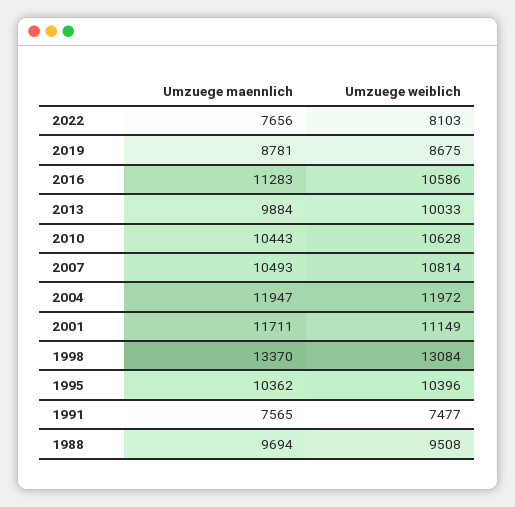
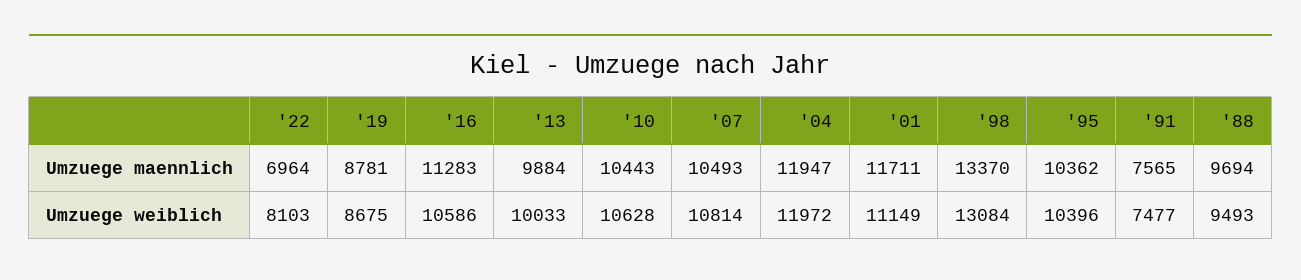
Umzuege maennlich, 2022: 7656 -> 6964
Umzuege weiblich, 1988: 9508 -> 9493

